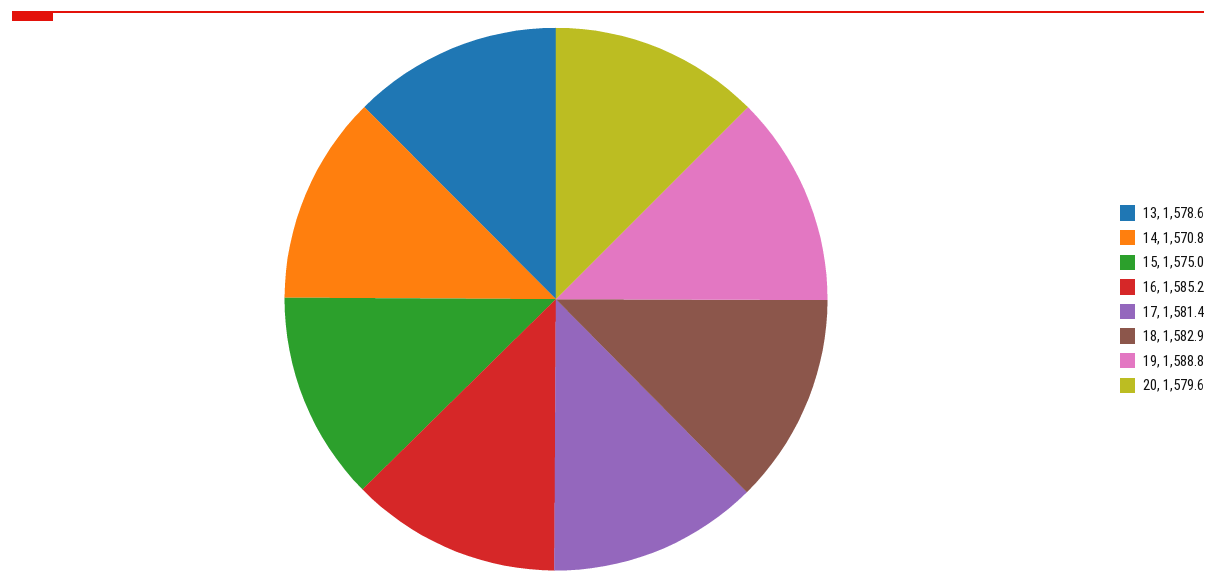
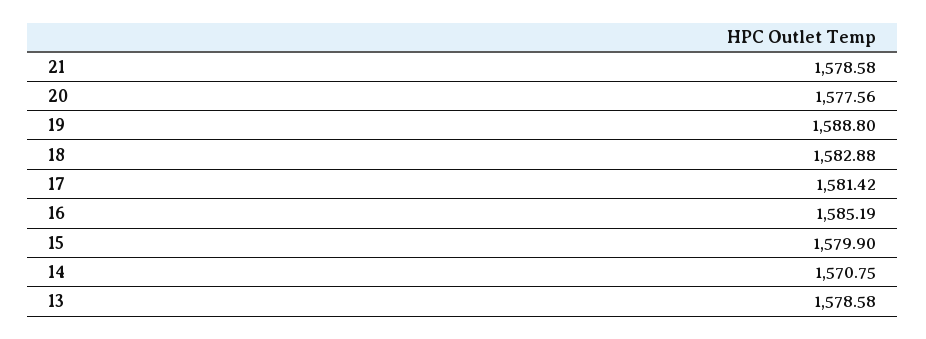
15: 1575 -> 1579.9
20: 1579.6 -> 1577.56
21: none -> 1578.58

